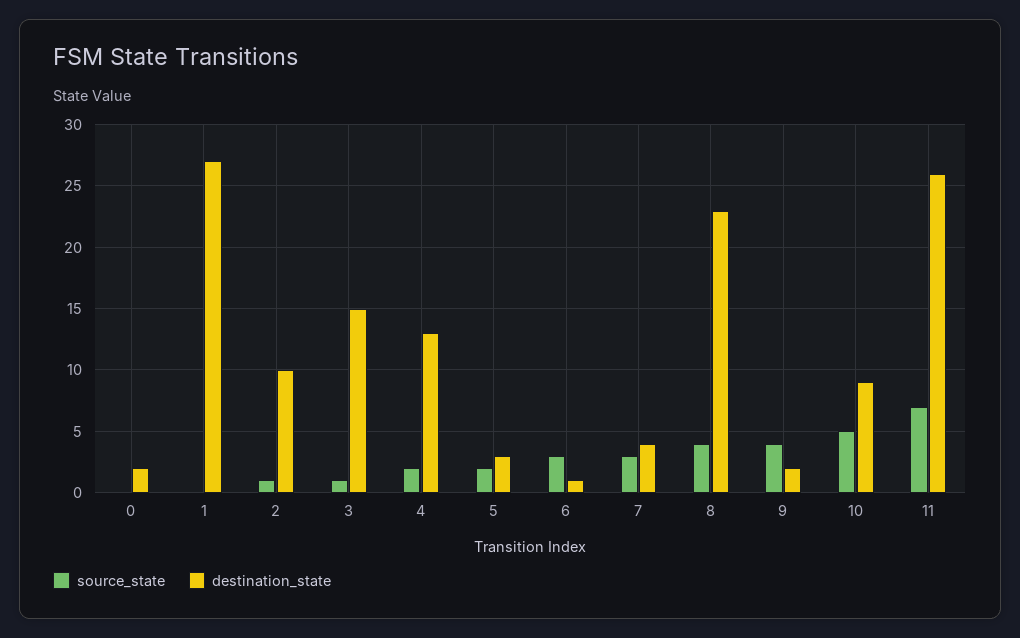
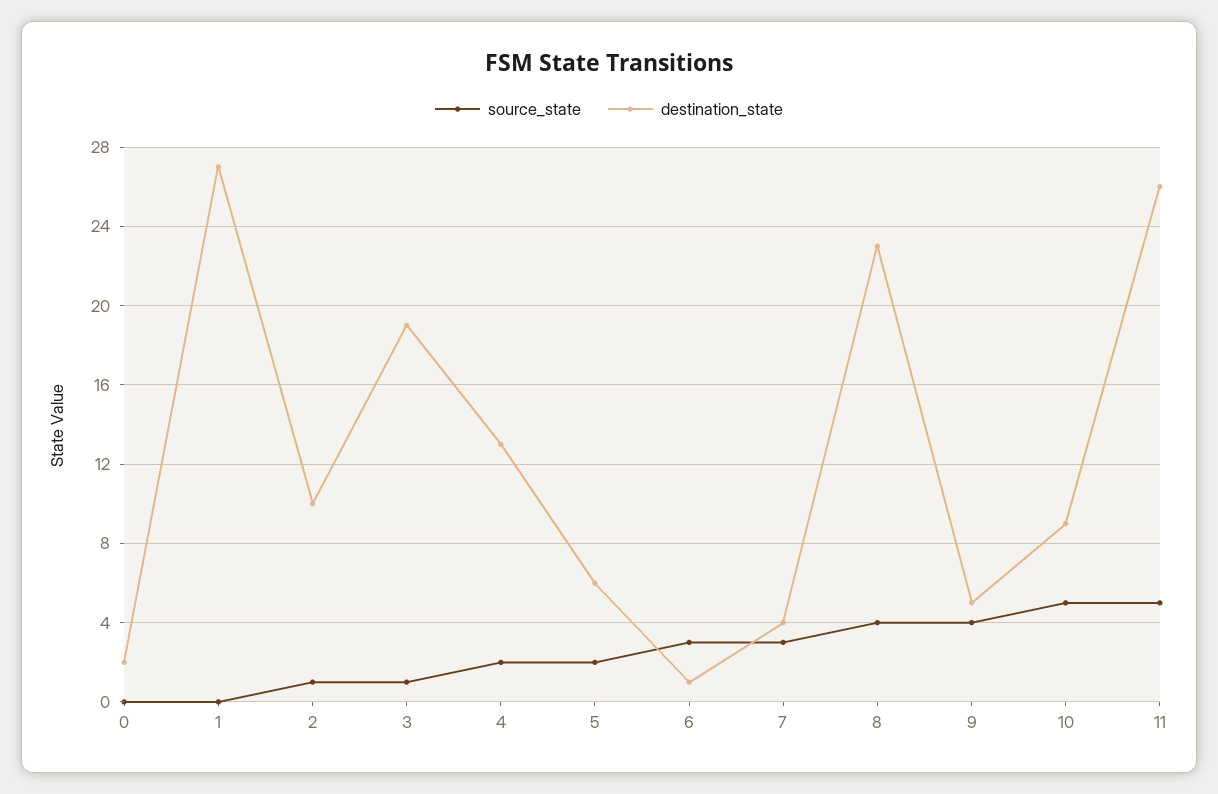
destination_state, 3: 15 -> 19
destination_state, 5: 3 -> 6
destination_state, 9: 2 -> 5
source_state, 11: 7 -> 5

